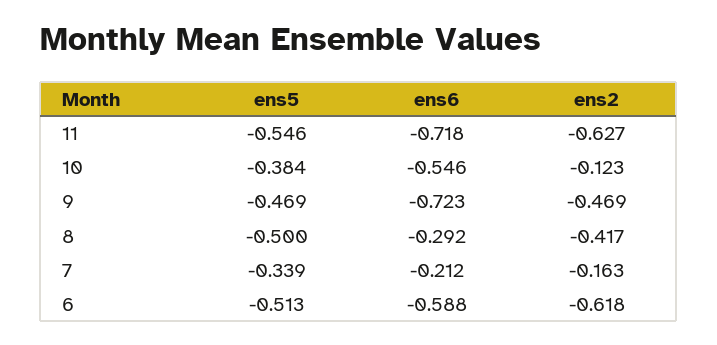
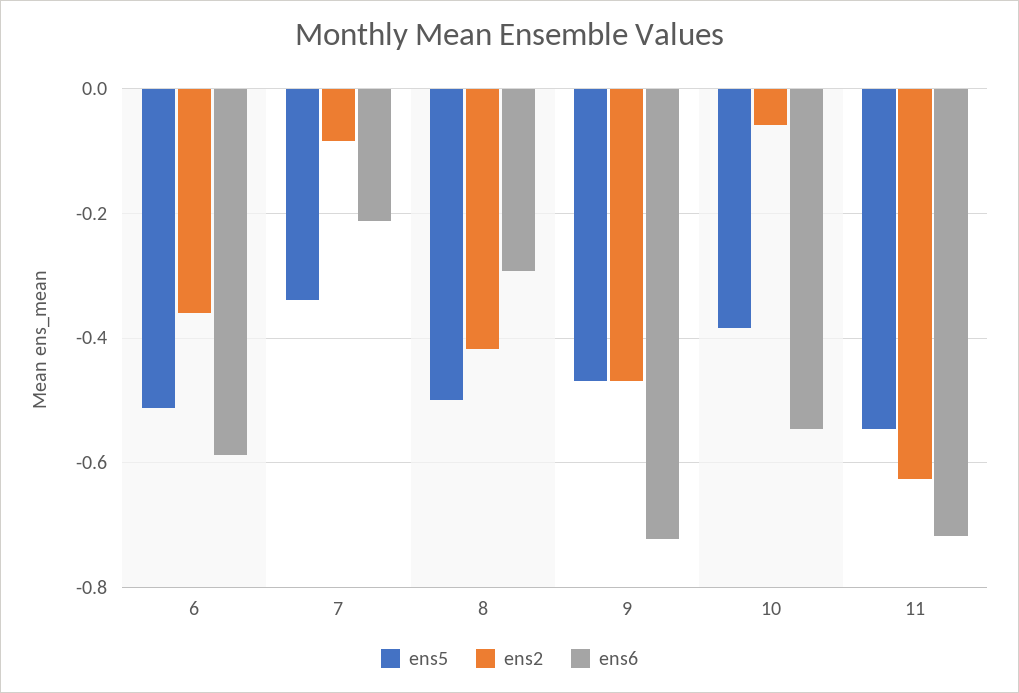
ens2, 10: -0.123 -> -0.06
ens2, 7: -0.163 -> -0.08
ens2, 6: -0.618 -> -0.36

